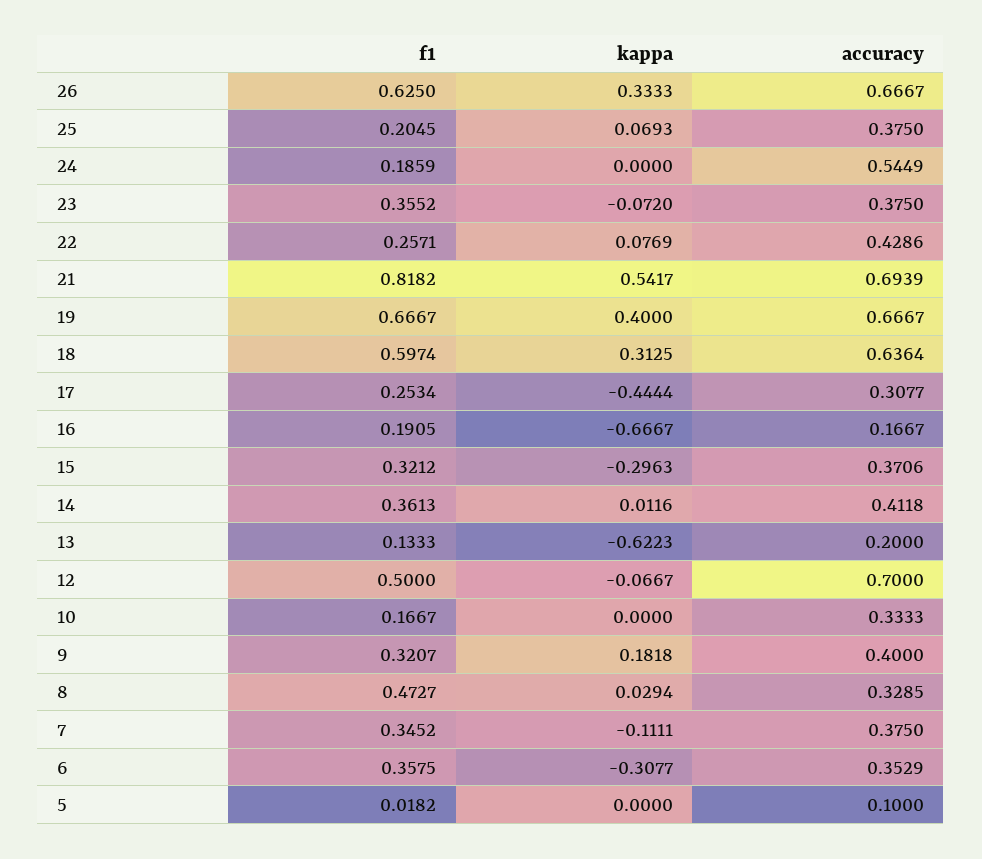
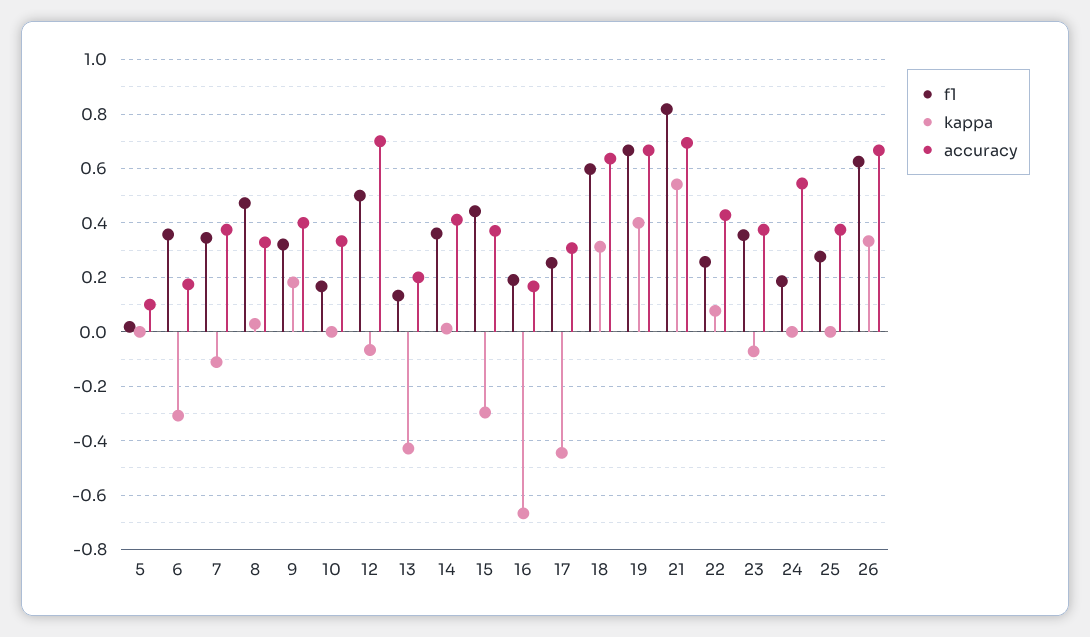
f1, 25: 0.2045 -> 0.275
kappa, 25: 0.0693 -> 0
f1, 15: 0.3212 -> 0.45
kappa, 13: -0.6223 -> -0.425
accuracy, 6: 0.3529 -> 0.175

